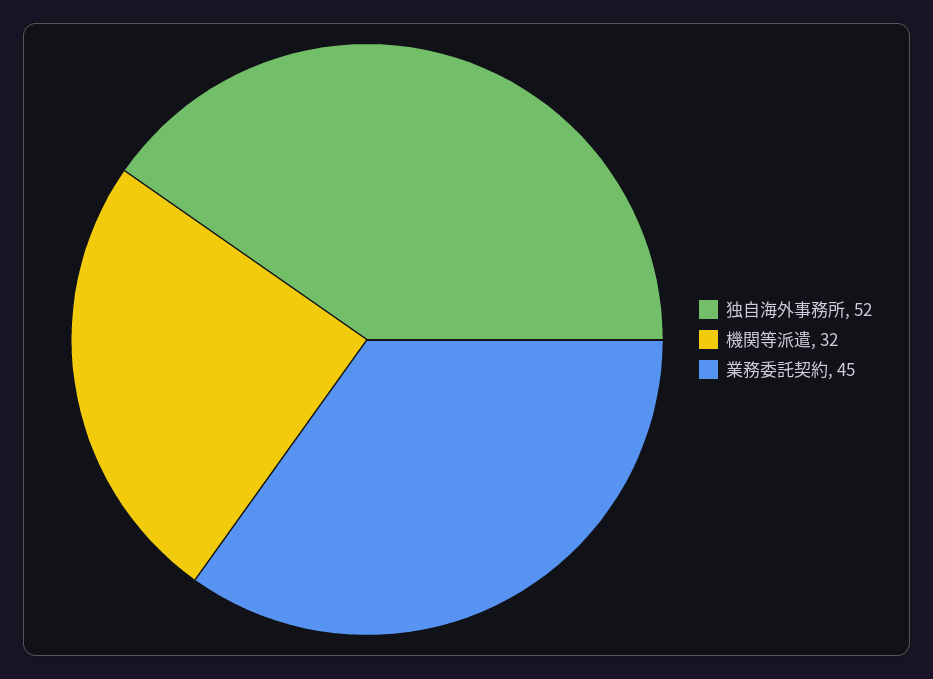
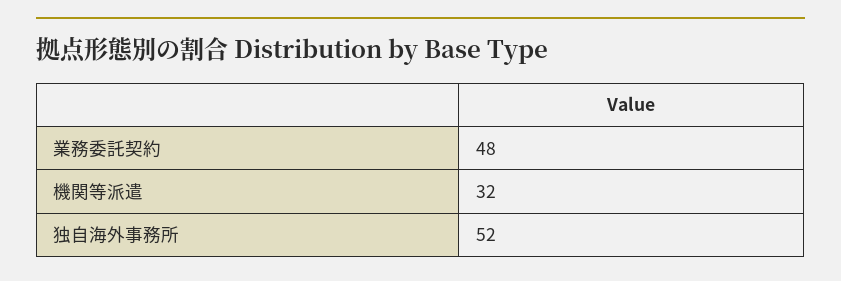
業務委託契約: 45 -> 48

